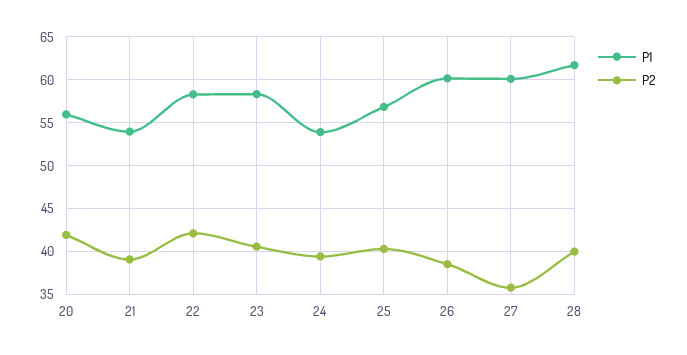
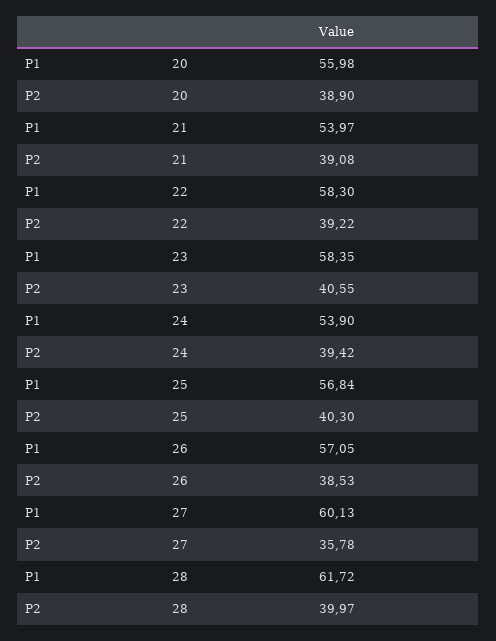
P2, 20: 42 -> 38.9
P2, 22: 42 -> 39.22
P1, 26: 60 -> 57.05

